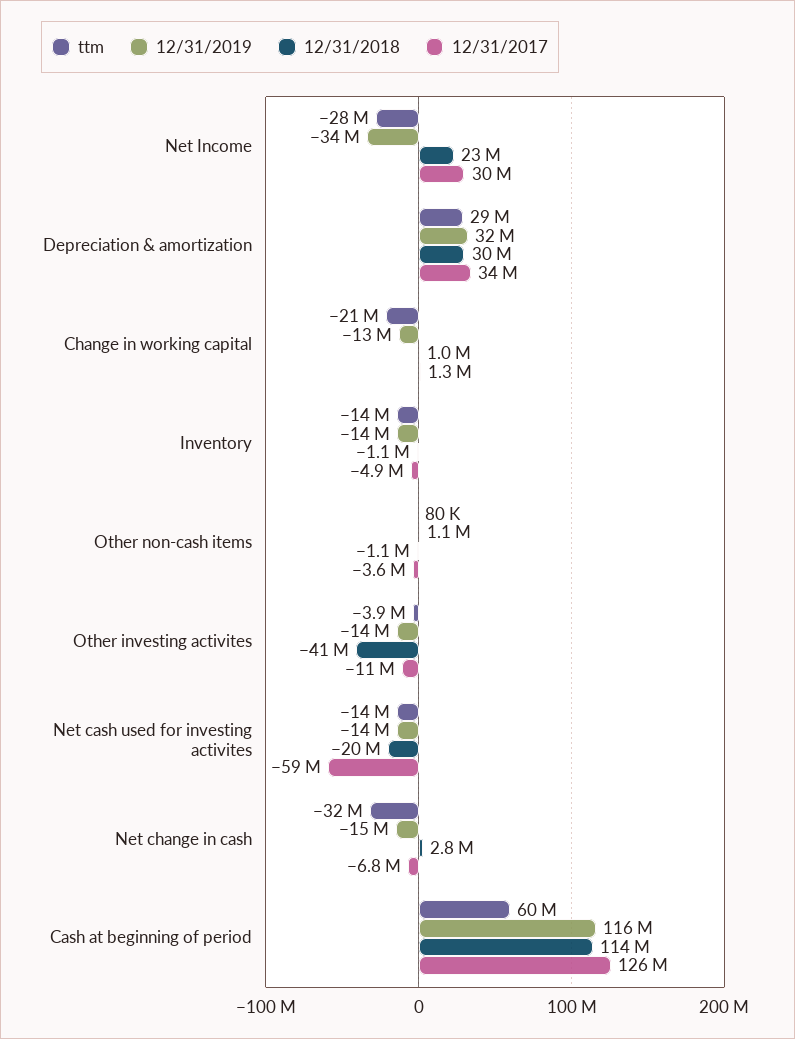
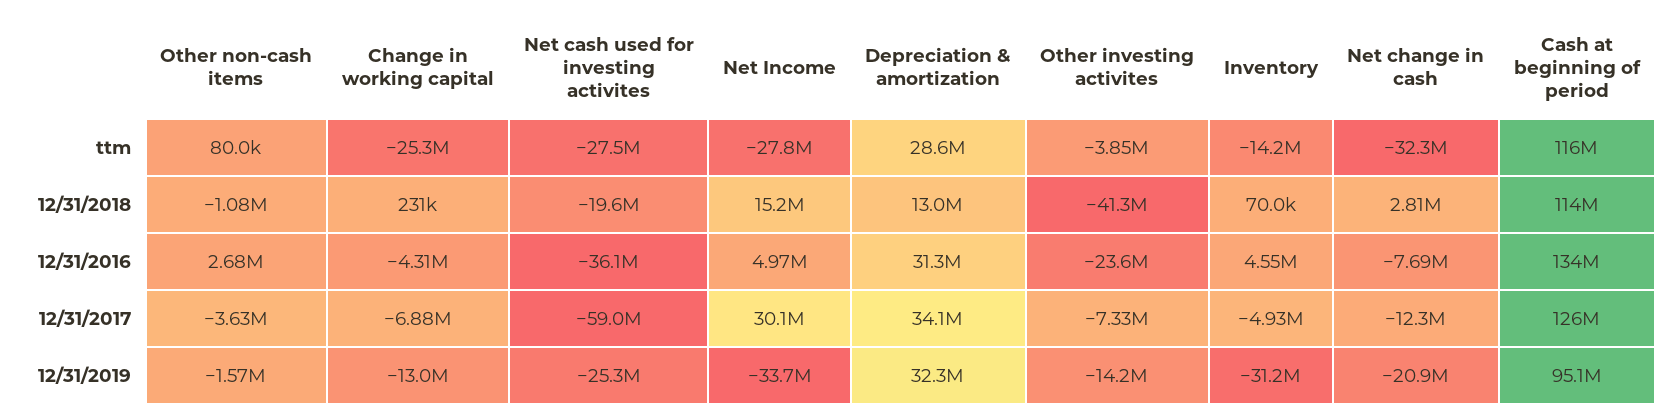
12/31/2018, Net Income: 23000000 -> 15200000
12/31/2018, Depreciation & amortization: 30000000 -> 13000000
ttm, Change in working capital: -21000000 -> -25300000
12/31/2018, Change in working capital: 1000000 -> 231000
12/31/2017, Change in working capital: 1300000 -> -6880000
12/31/2019, Inventory: -14000000 -> -31200000
12/31/2018, Inventory: -1100000 -> 70000
12/31/2019, Other non-cash items: 1100000 -> -1570000
12/31/2017, Other investing activites: -11000000 -> -7330000
ttm, Net cash used for investing activites: -14000000 -> -27500000
12/31/2019, Net cash used for investing activites: -14000000 -> -25300000
12/31/2019, Net change in cash: -15000000 -> -20900000
12/31/2017, Net change in cash: -6800000 -> -12300000
ttm, Cash at beginning of period: 60000000 -> 116000000
12/31/2019, Cash at beginning of period: 116000000 -> 95100000
12/31/2016, Other non-cash items: none -> 2680000
12/31/2016, Change in working capital: none -> -4310000
12/31/2016, Net cash used for investing activites: none -> -36100000
12/31/2016, Net Income: none -> 4970000
12/31/2016, Depreciation & amortization: none -> 31300000
12/31/2016, Other investing activites: none -> -23600000
12/31/2016, Inventory: none -> 4550000
12/31/2016, Net change in cash: none -> -7690000
12/31/2016, Cash at beginning of period: none -> 134000000

